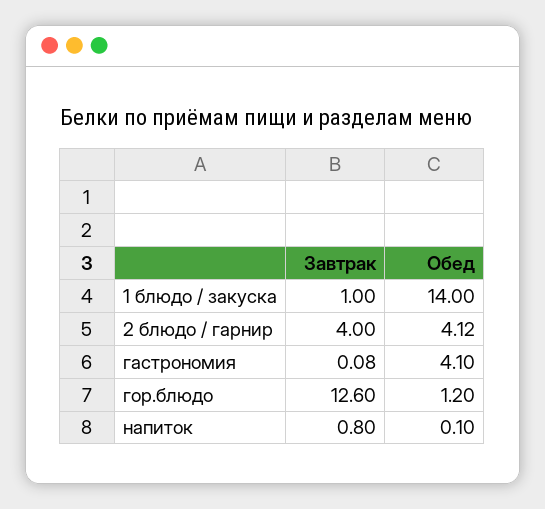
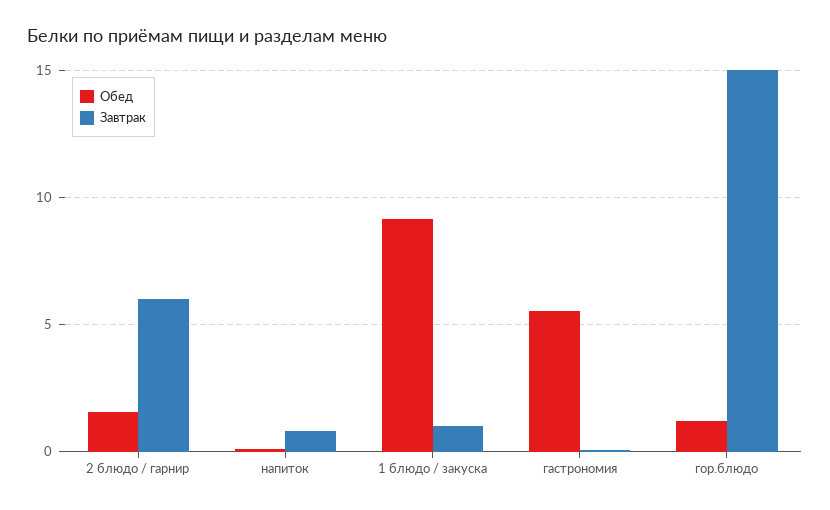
Обед, 1 блюдо / закуска: 14 -> 9
Завтрак, 2 блюдо / гарнир: 4 -> 6
Обед, 2 блюдо / гарнир: 4.12 -> 1.5
Обед, гастрономия: 4.1 -> 5.5
Завтрак, гор.блюдо: 12.6 -> 15

